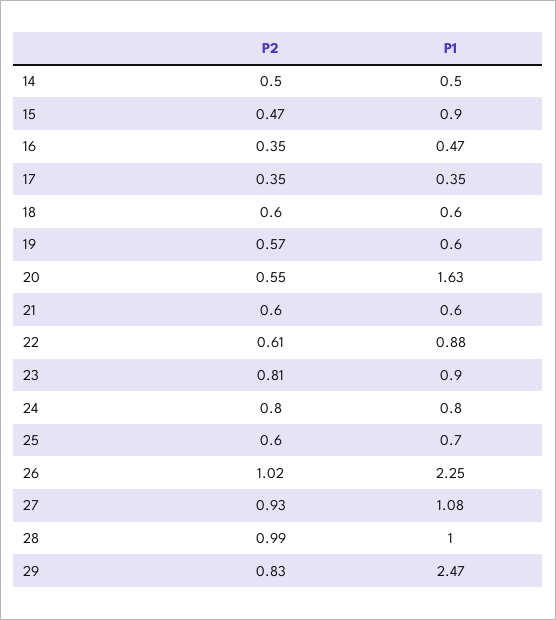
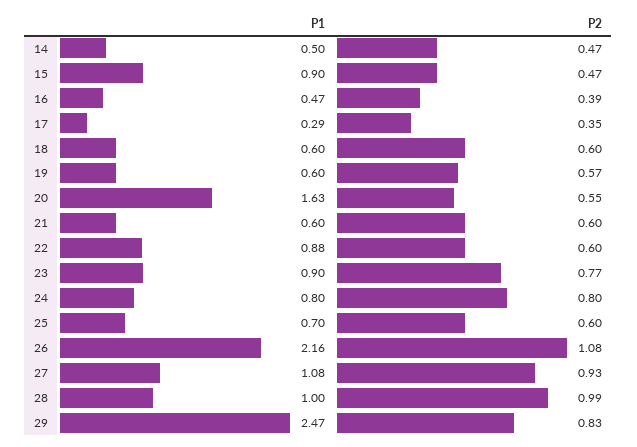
P2, 14: 0.5 -> 0.47
P2, 16: 0.35 -> 0.39
P1, 17: 0.35 -> 0.29
P2, 22: 0.61 -> 0.6
P2, 23: 0.81 -> 0.77
P2, 26: 1.02 -> 1.08
P1, 26: 2.25 -> 2.16

